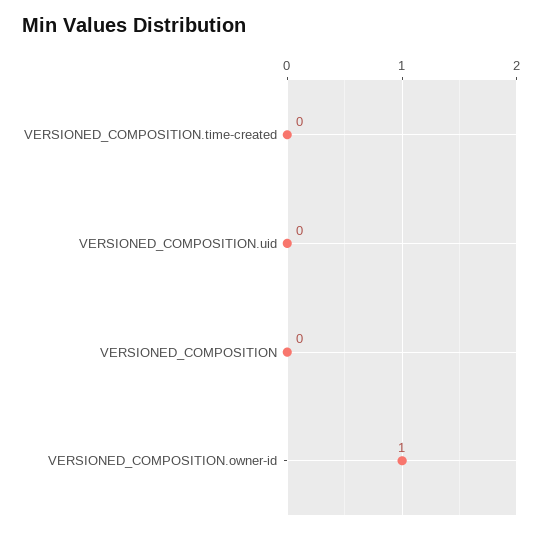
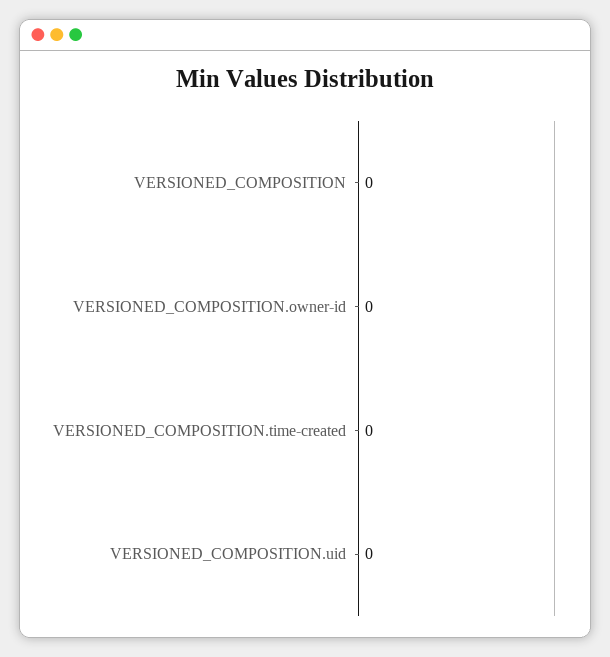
VERSIONED_COMPOSITION.owner-id: 1 -> 0

